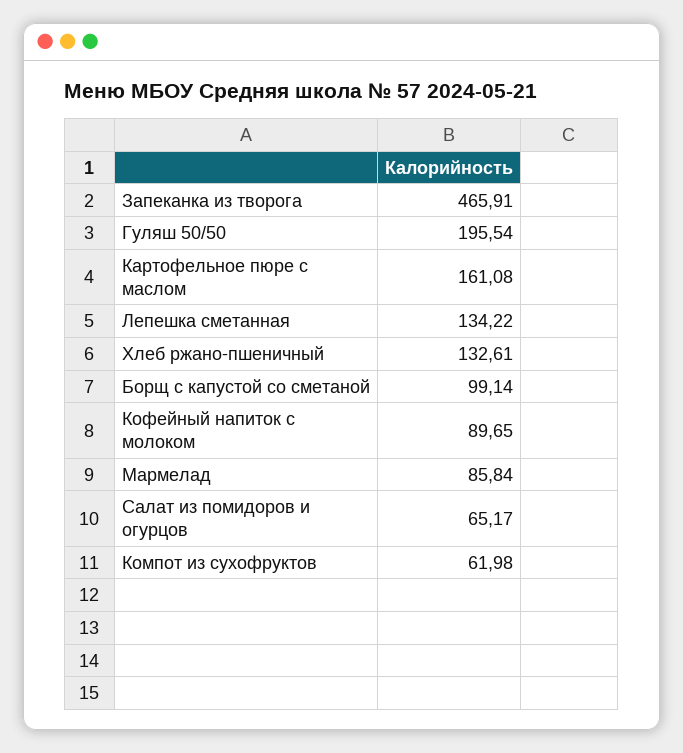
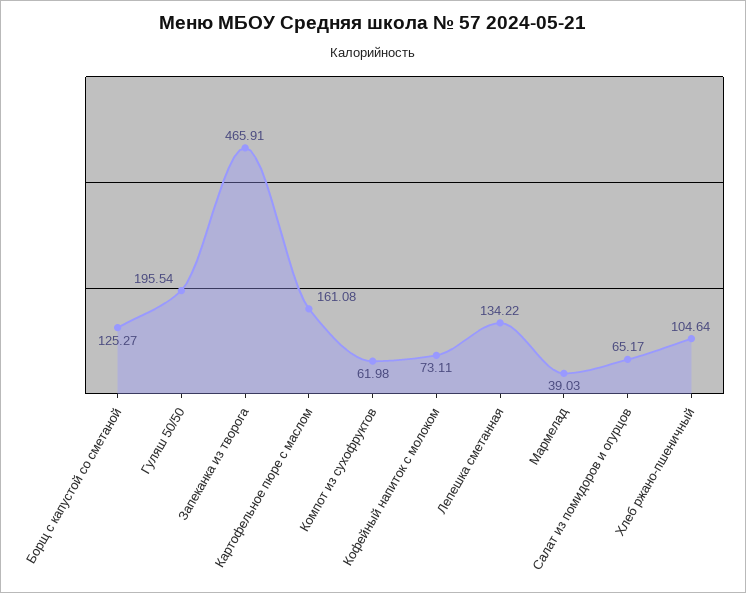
Хлеб ржано-пшеничный: 132.61 -> 104.64
Борщ с капустой со сметаной: 99.14 -> 125.27
Кофейный напиток с молоком: 89.65 -> 73.11
Мармелад: 85.84 -> 39.03

